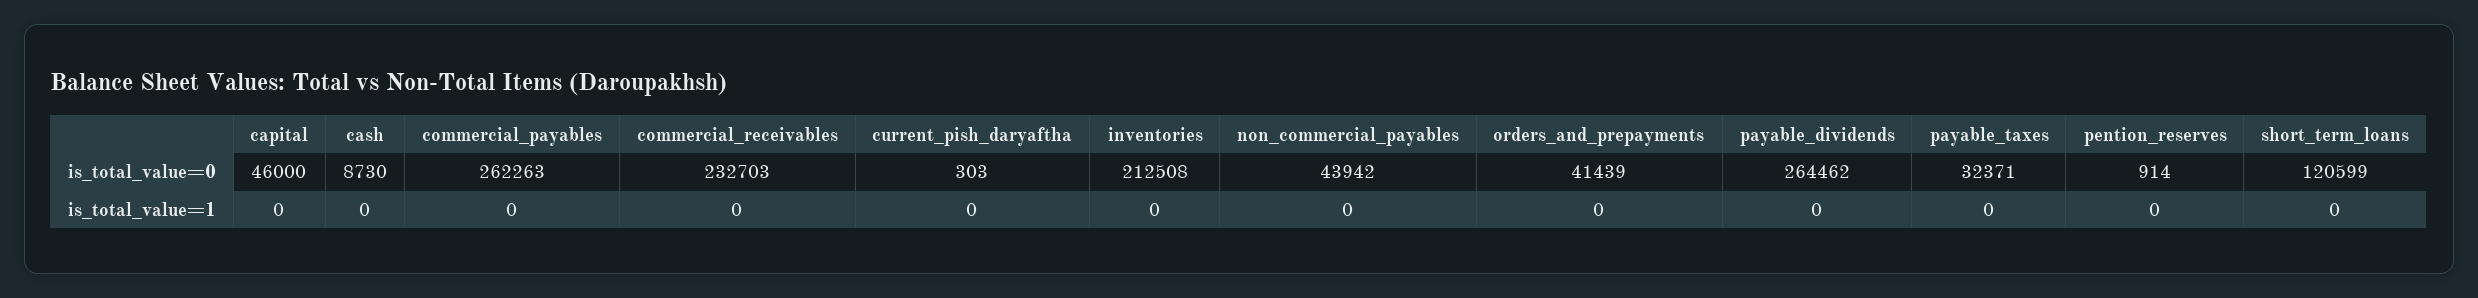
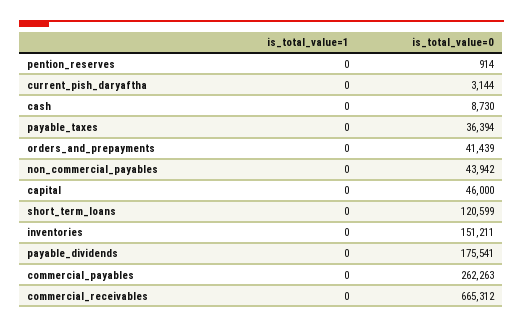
commercial_receivables, is_total_value=0: 232703 -> 665312
current_pish_daryaftha, is_total_value=0: 303 -> 3144
inventories, is_total_value=0: 212508 -> 151211
payable_dividends, is_total_value=0: 264462 -> 175541
payable_taxes, is_total_value=0: 32371 -> 36394

